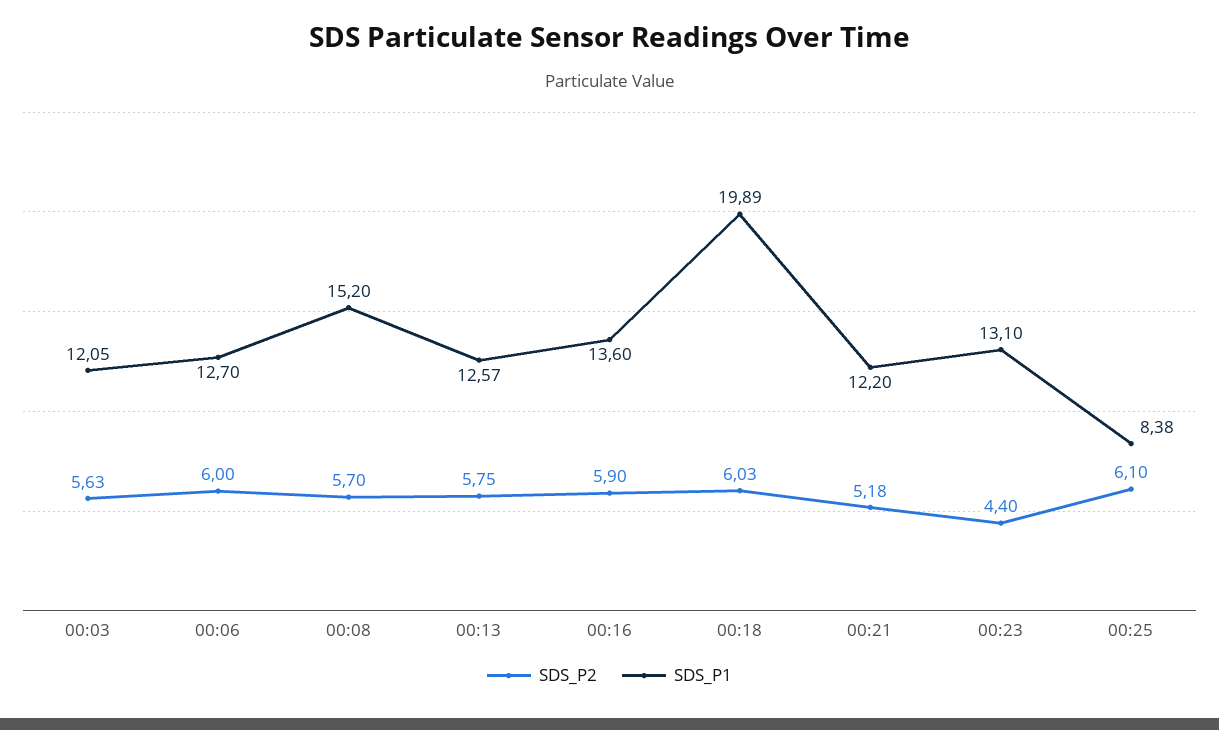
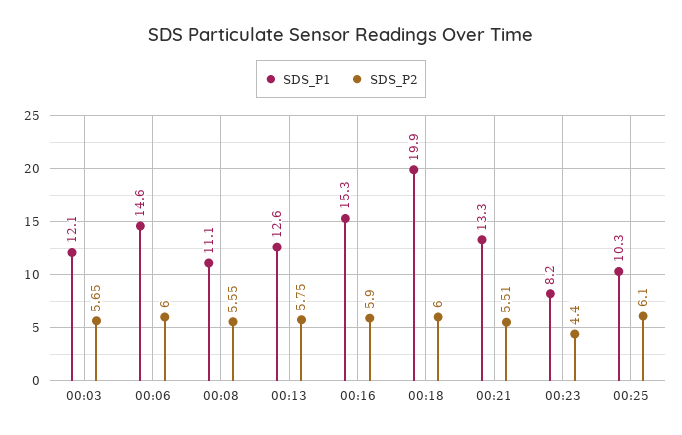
SDS_P2, 00:03: 5.63 -> 5.65
SDS_P1, 00:06: 12.7 -> 14.6
SDS_P2, 00:08: 5.7 -> 5.55
SDS_P1, 00:08: 15.2 -> 11.1
SDS_P1, 00:16: 13.6 -> 15.3
SDS_P2, 00:18: 6.03 -> 6
SDS_P2, 00:21: 5.18 -> 5.51
SDS_P1, 00:21: 12.2 -> 13.3
SDS_P1, 00:23: 13.1 -> 8.2
SDS_P1, 00:25: 8.38 -> 10.3

